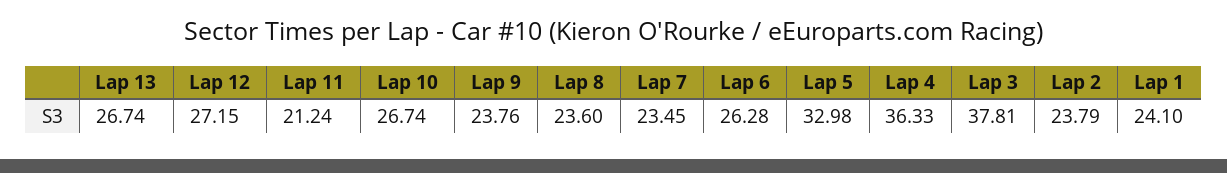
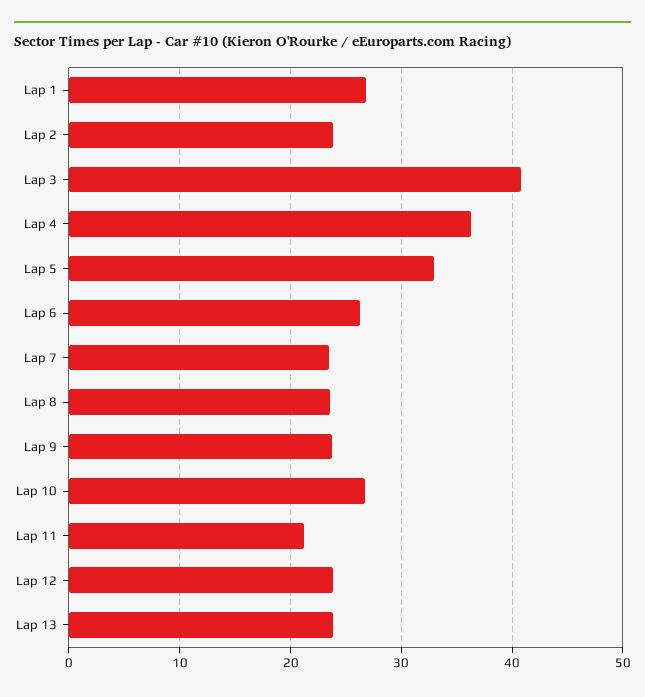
Lap 13: 26.74 -> 24
Lap 12: 27.15 -> 24
Lap 3: 37.81 -> 41
Lap 1: 24.1 -> 27

